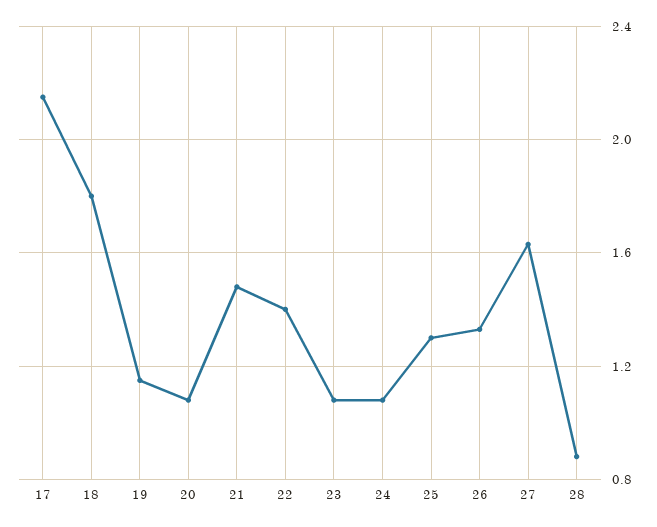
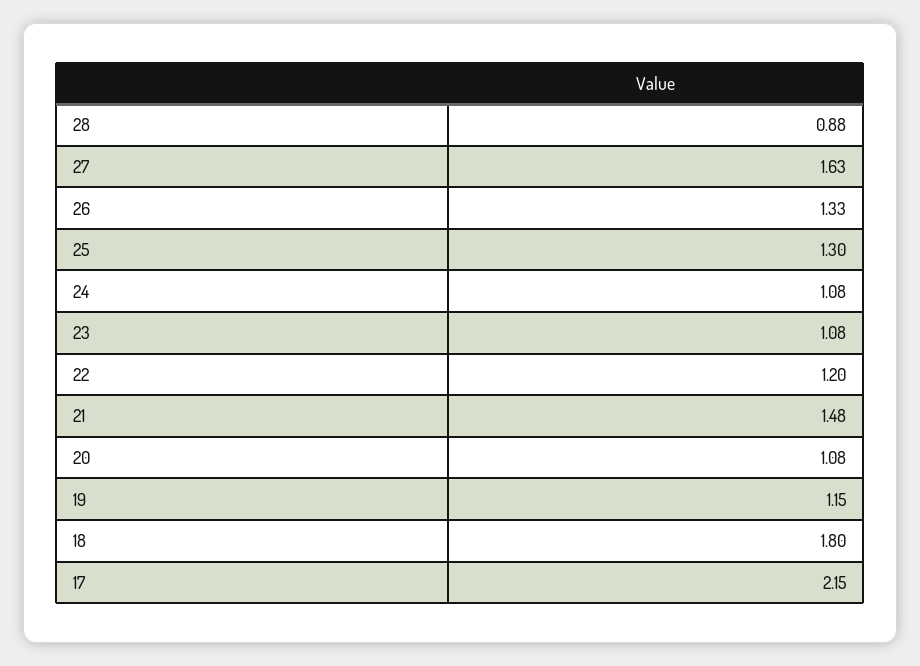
22: 1.4 -> 1.2

